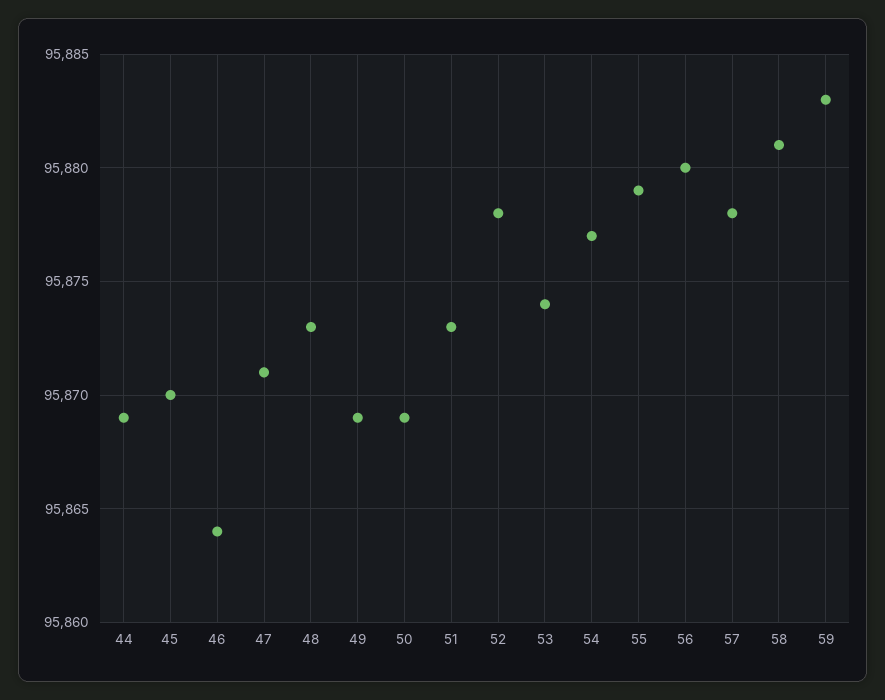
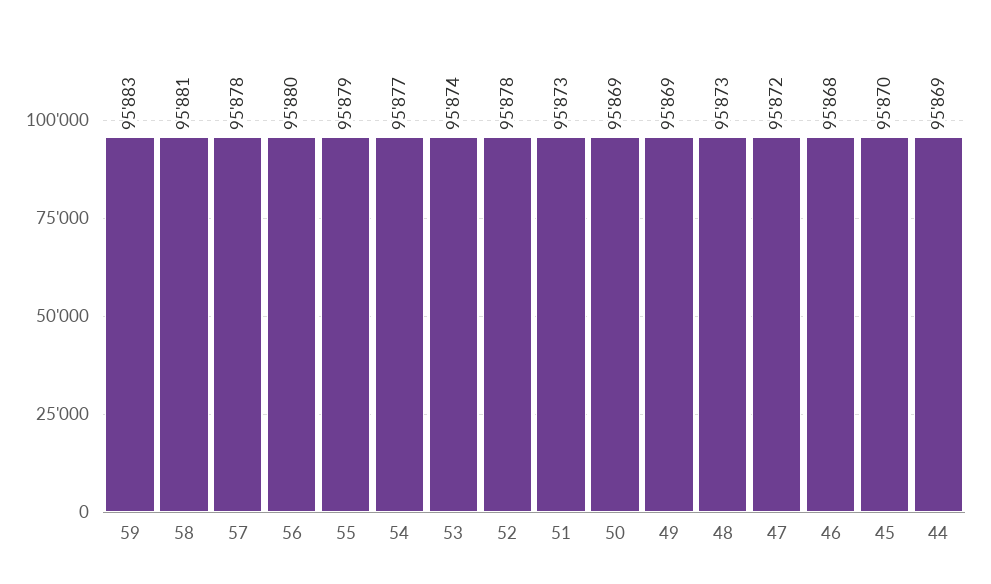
46: 95864 -> 95868
47: 95871 -> 95872

